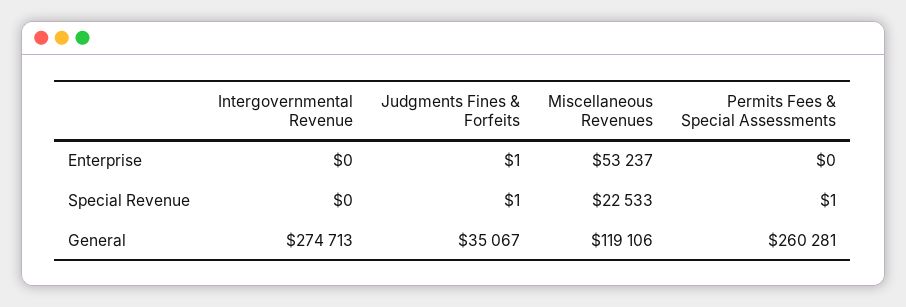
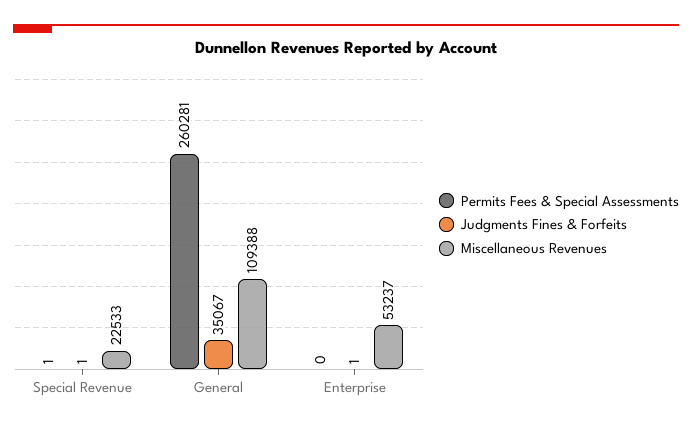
Intergovernmental Revenue, Enterprise: 0 -> none
Intergovernmental Revenue, Special Revenue: 0 -> none
Intergovernmental Revenue, General: 274713 -> none
Miscellaneous Revenues, General: 119106 -> 109388

